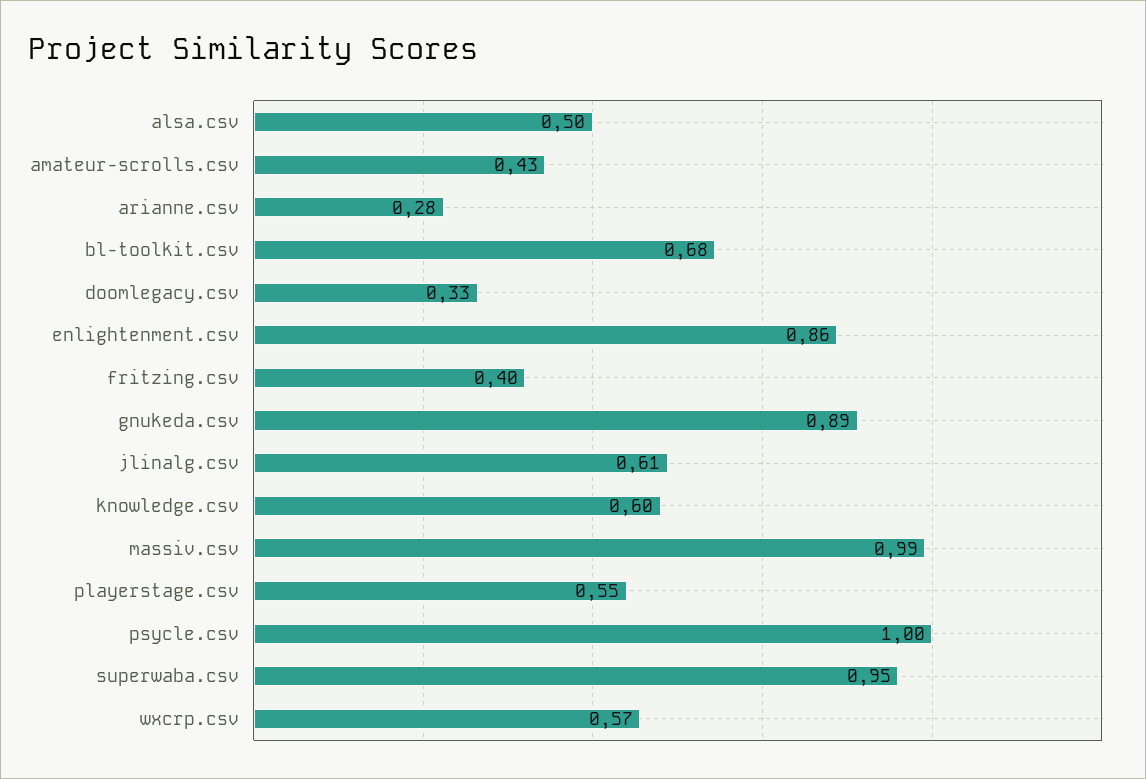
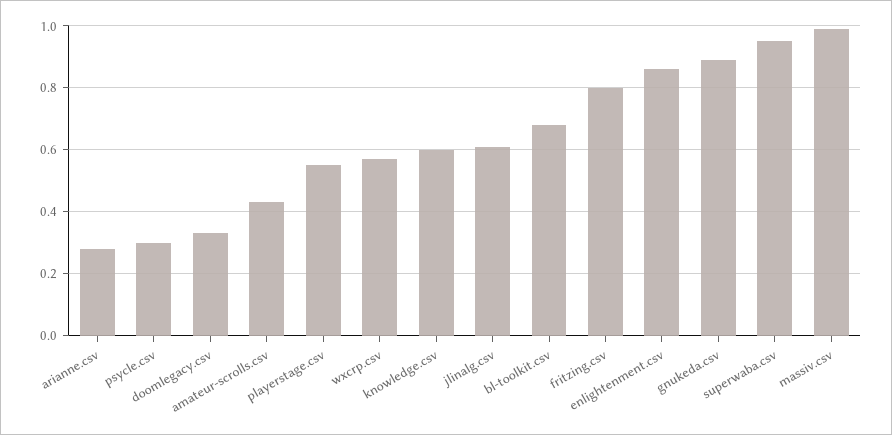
alsa.csv: 0.5 -> none
fritzing.csv: 0.4 -> 0.8
psycle.csv: 1 -> 0.3

